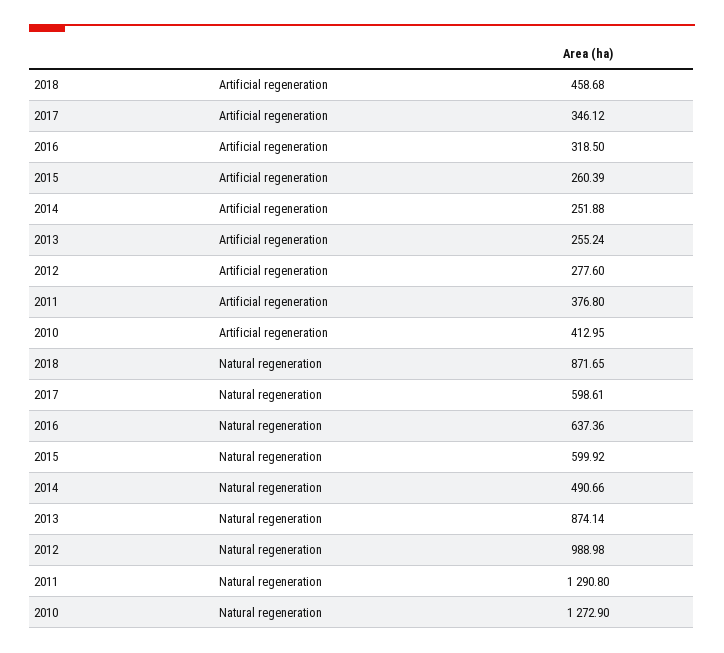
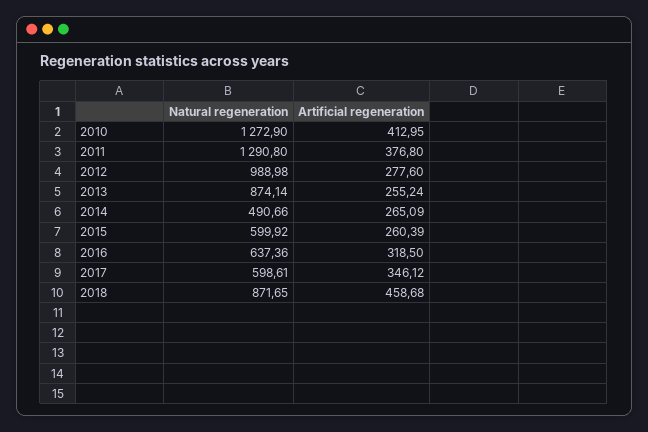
2014, Artificial regeneration: 251.88 -> 265.09

